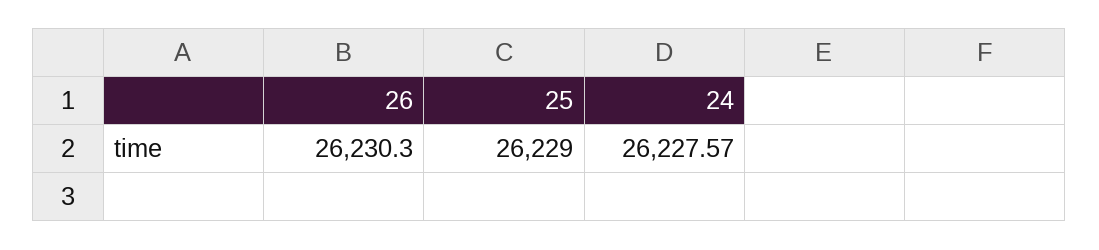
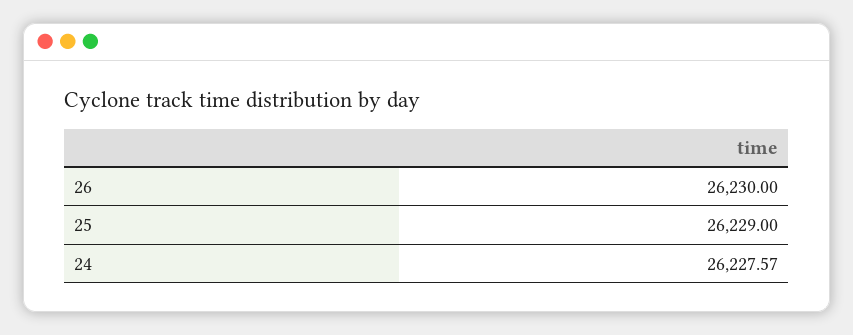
26: 26230.3 -> 26230

